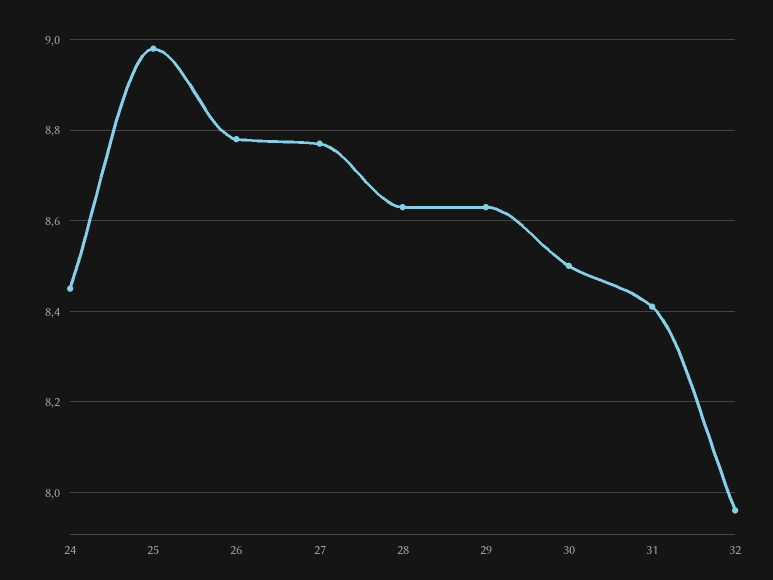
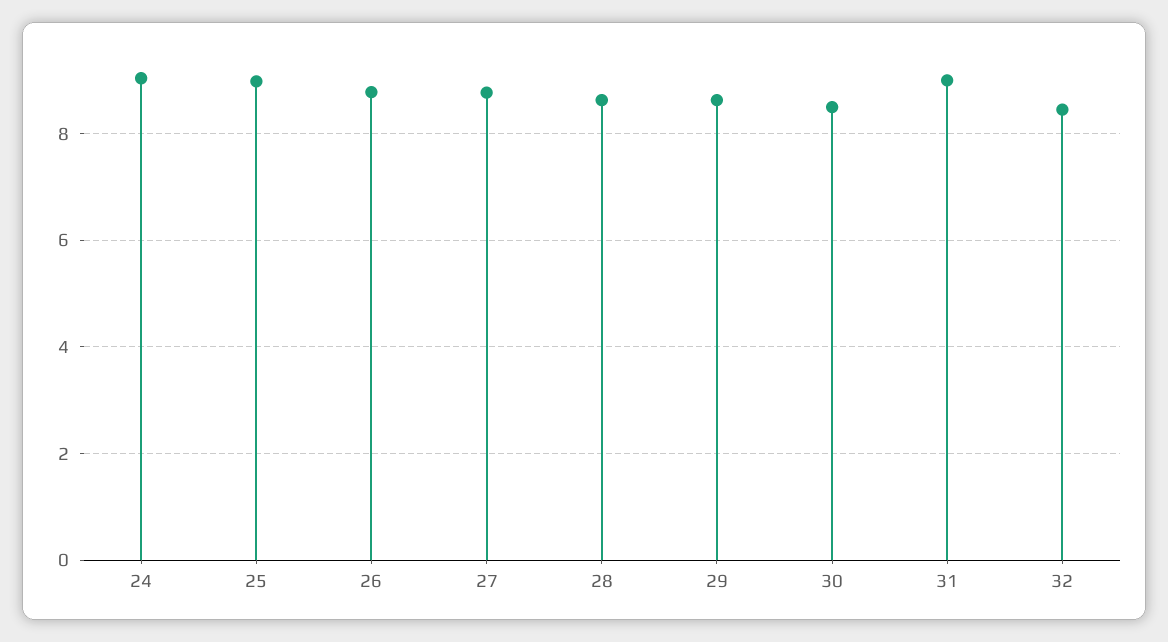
24: 8.45 -> 9
31: 8.4 -> 9
32: 7.95 -> 8.4

